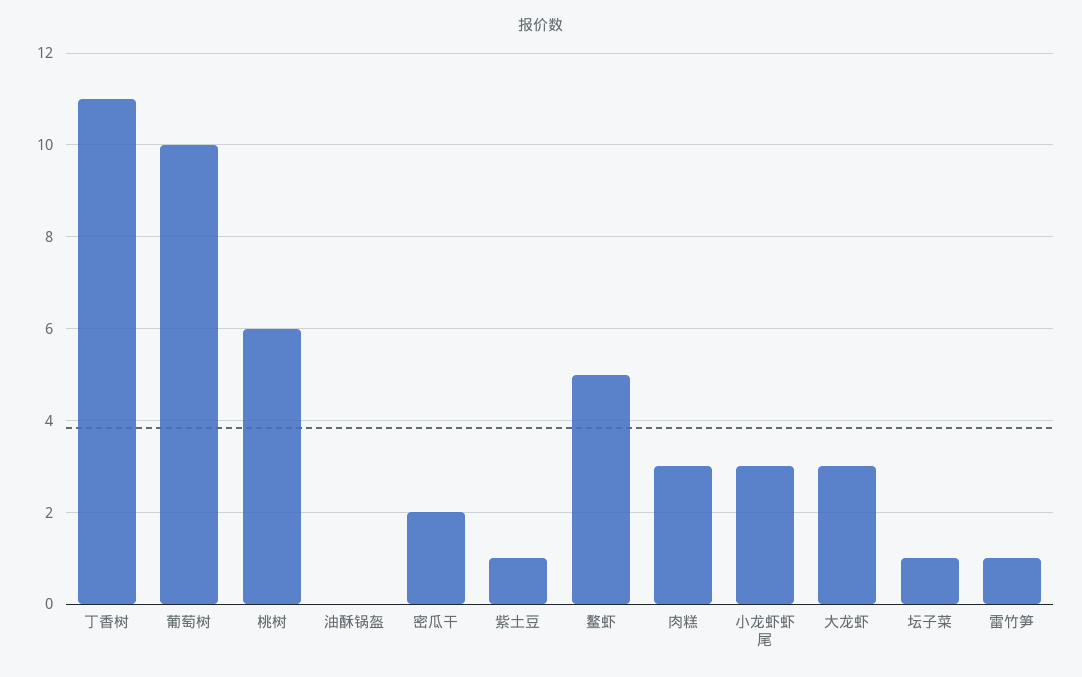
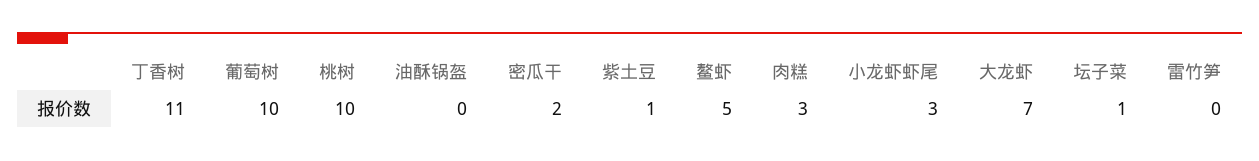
桃树: 6 -> 10
大龙虾: 3 -> 7
雷竹笋: 1 -> 0

